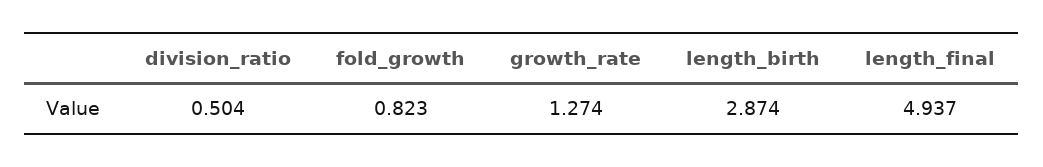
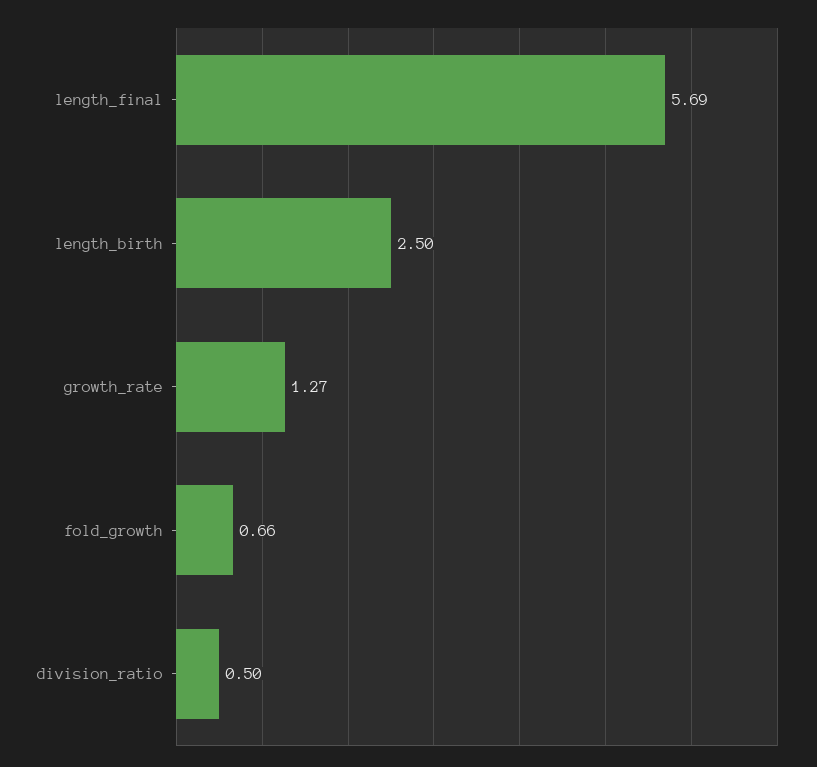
fold_growth: 0.823 -> 0.66
length_birth: 2.874 -> 2.5
length_final: 4.937 -> 5.69

